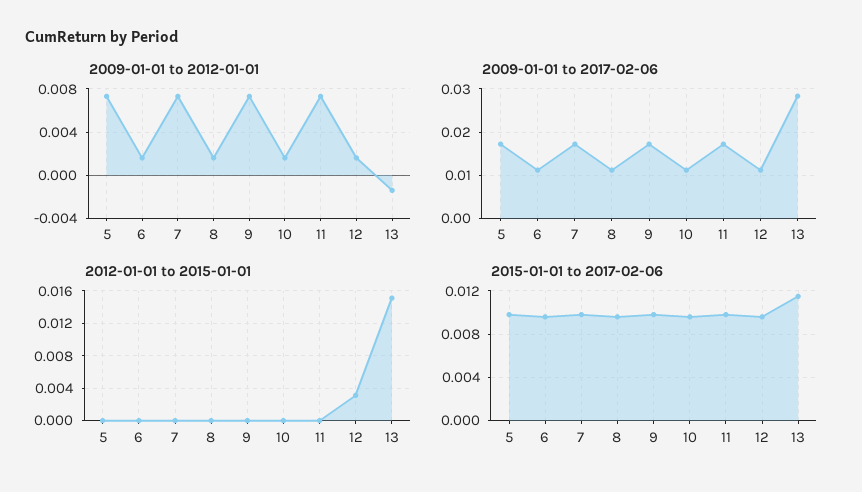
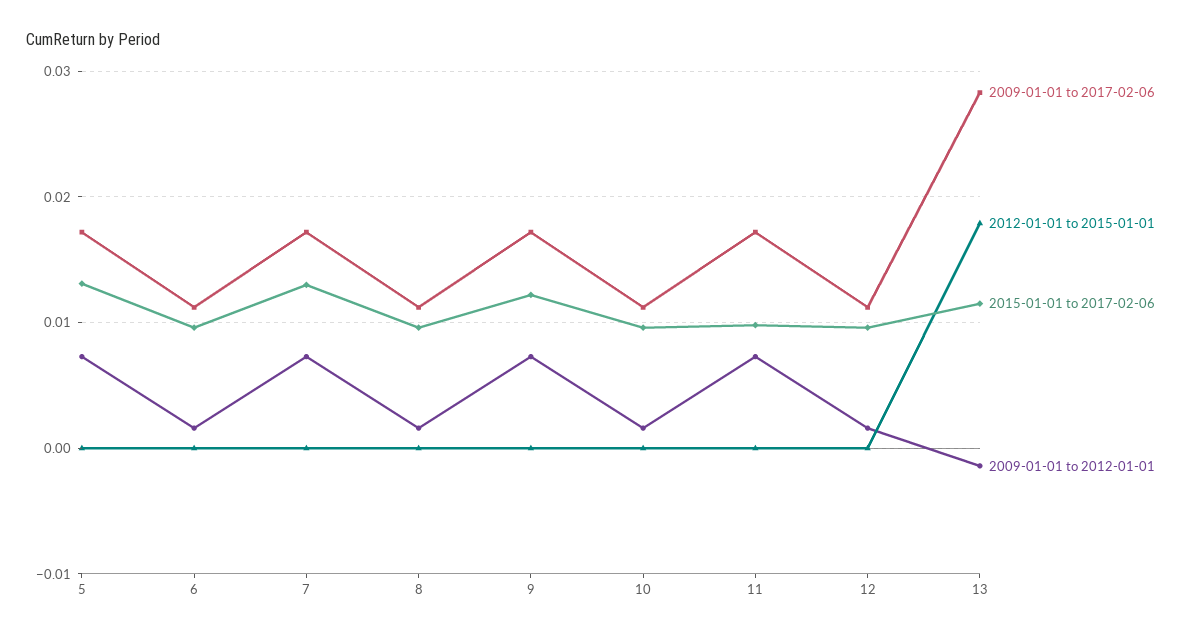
2012-01-01 to 2015-01-01, 12: 0.003 -> 0
2012-01-01 to 2015-01-01, 13: 0.015 -> 0.018
2015-01-01 to 2017-02-06, 5: 0.01 -> 0.013
2015-01-01 to 2017-02-06, 7: 0.01 -> 0.013
2015-01-01 to 2017-02-06, 9: 0.01 -> 0.012

